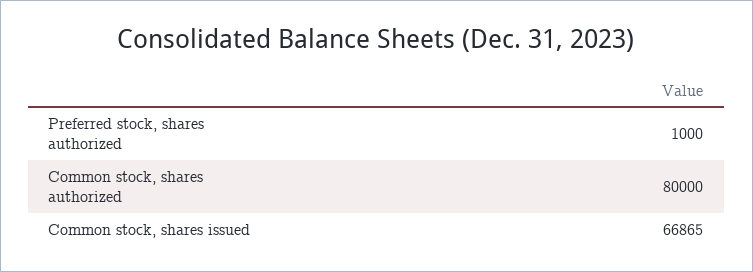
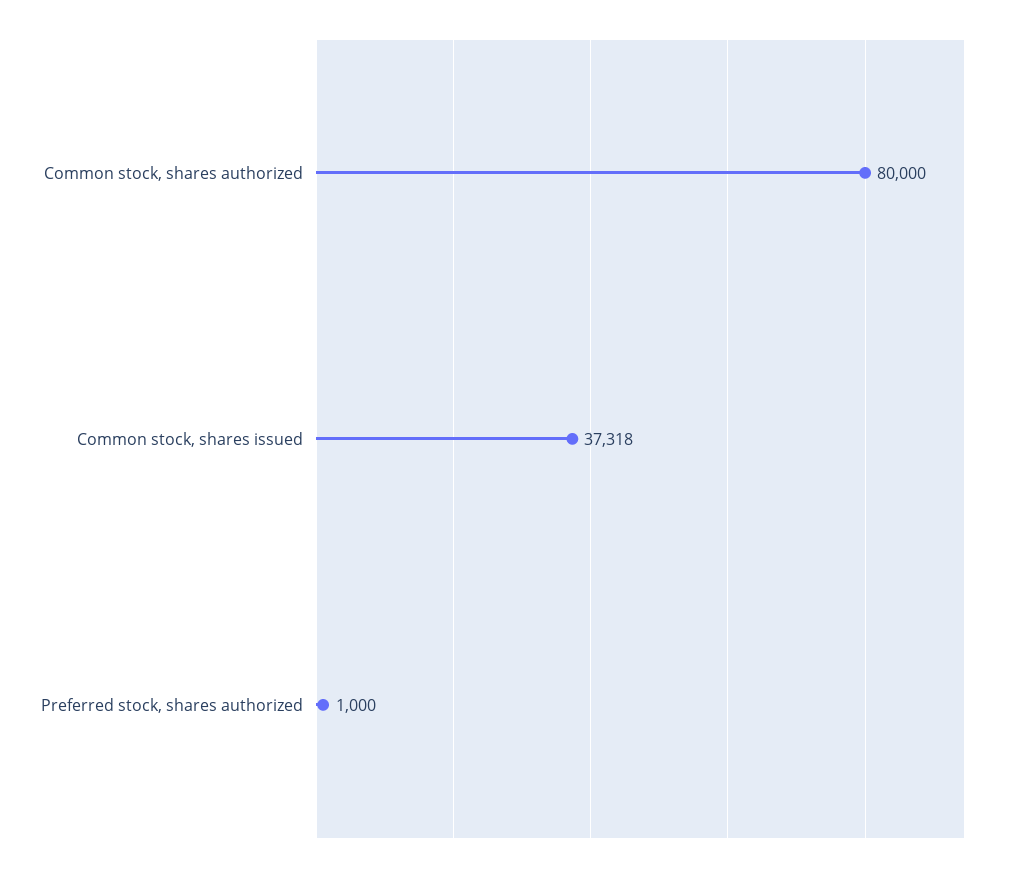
Common stock, shares issued: 66865 -> 37318

